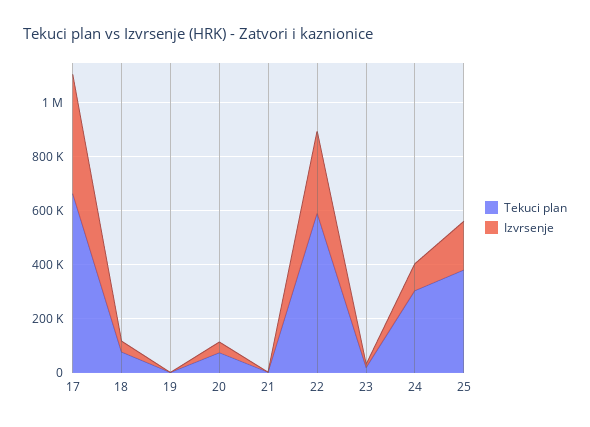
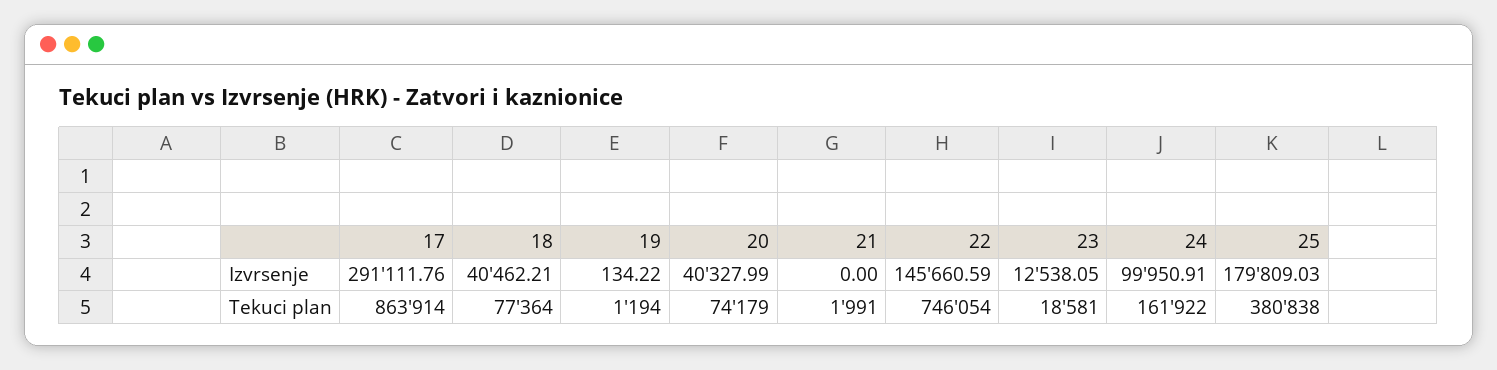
Tekuci plan, 17: 650000 -> 863914
Izvrsenje, 17: 450000 -> 291111.76
Tekuci plan, 22: 600000 -> 746054
Izvrsenje, 22: 300000 -> 145660.59
Tekuci plan, 24: 300000 -> 161922

